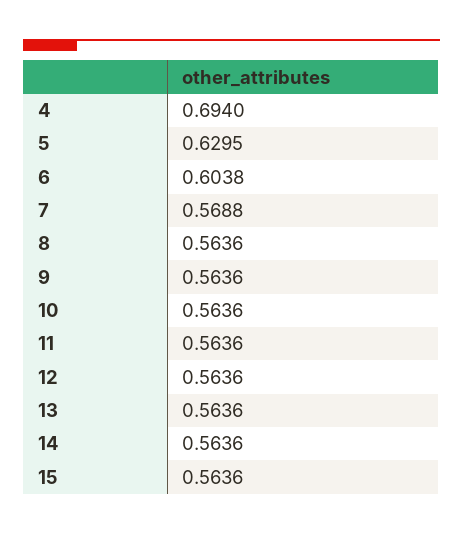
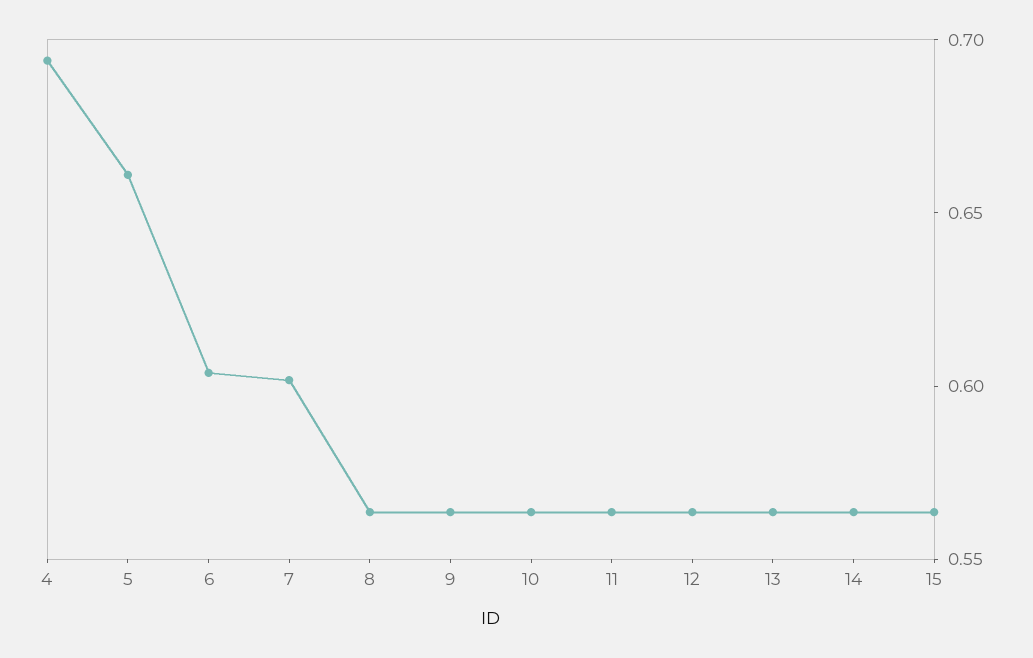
5: 0.6295 -> 0.66
7: 0.5688 -> 0.6

